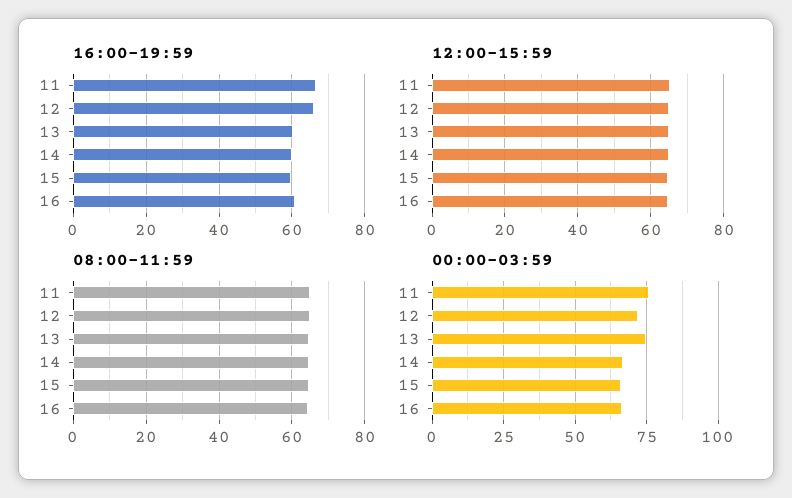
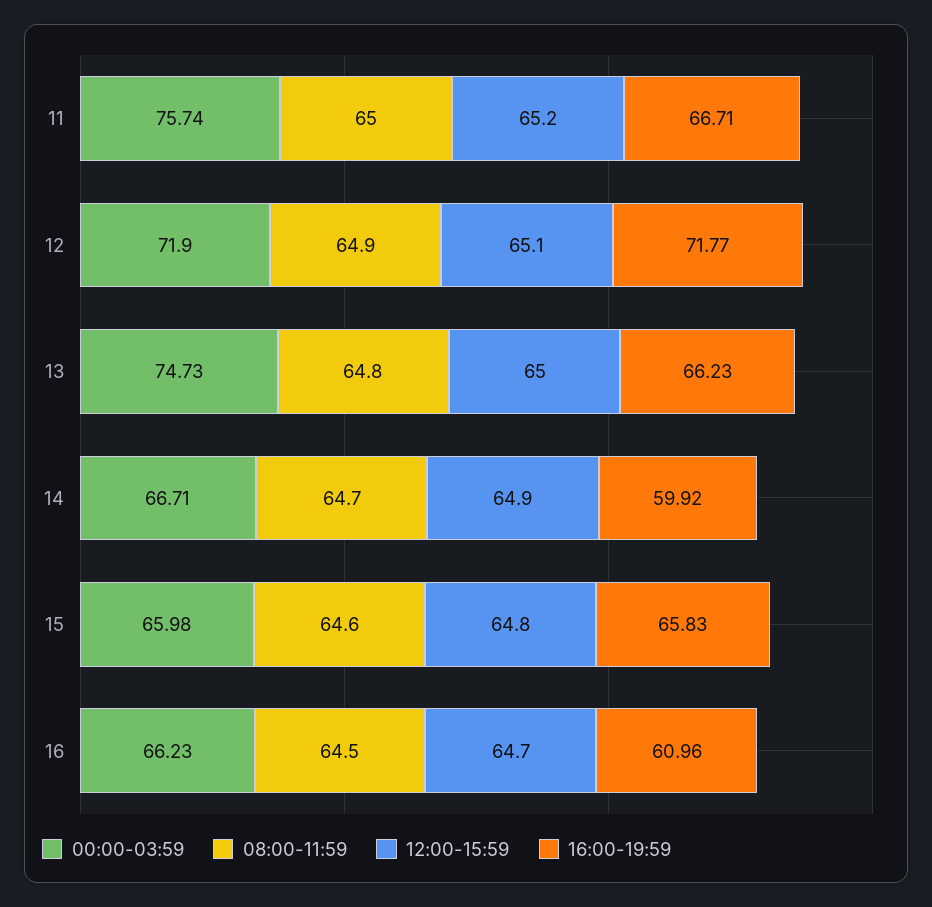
16:00-19:59, 12: 66 -> 71.77
16:00-19:59, 13: 60 -> 66.23
16:00-19:59, 15: 60 -> 65.83

